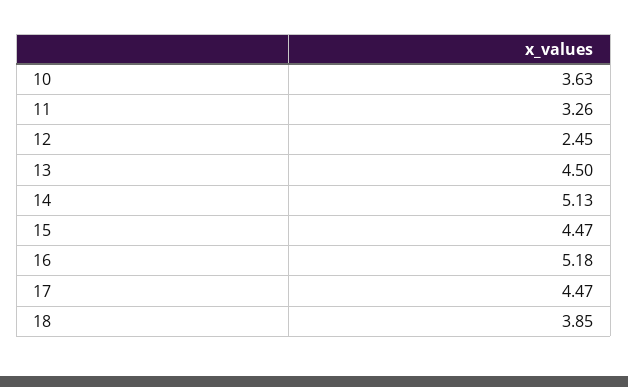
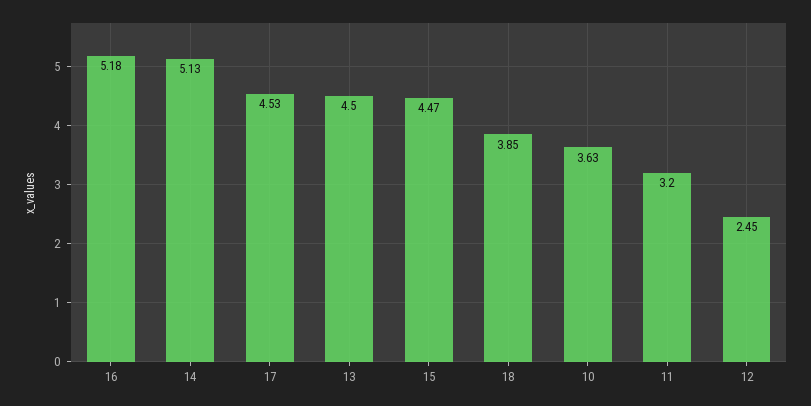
11: 3.26 -> 3.2
17: 4.47 -> 4.53

